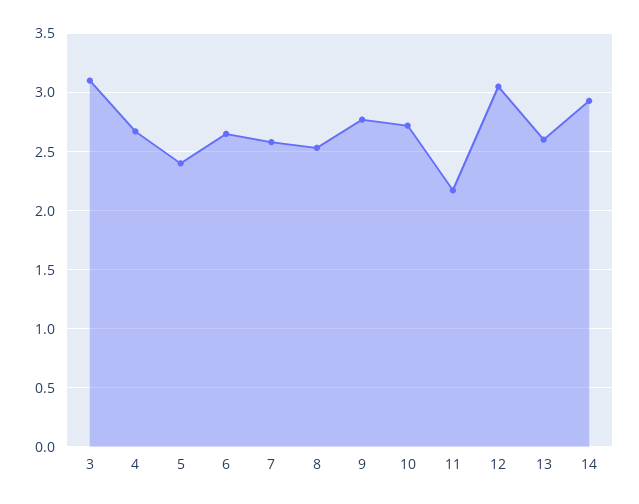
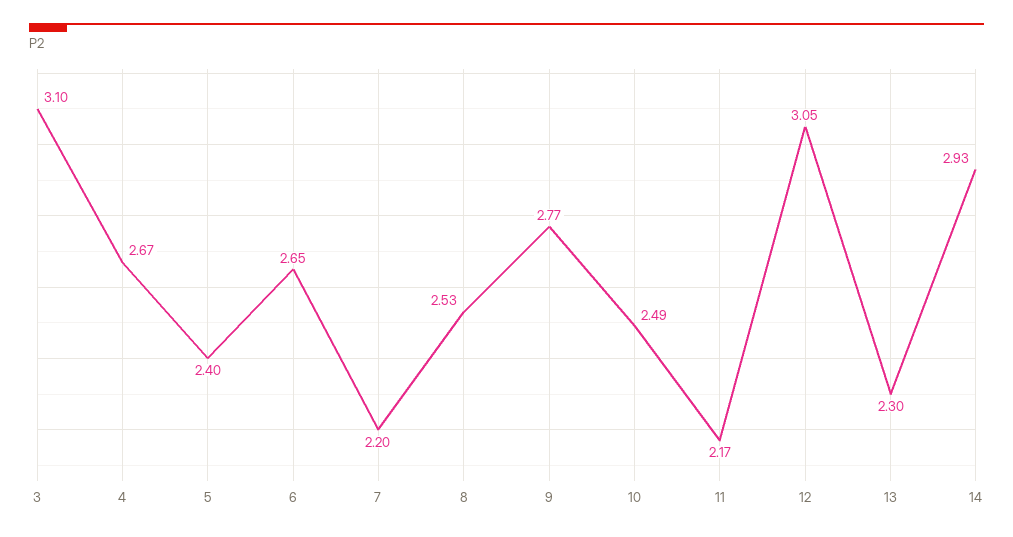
7: 2.6 -> 2.2
10: 2.7 -> 2.49
13: 2.6 -> 2.3

